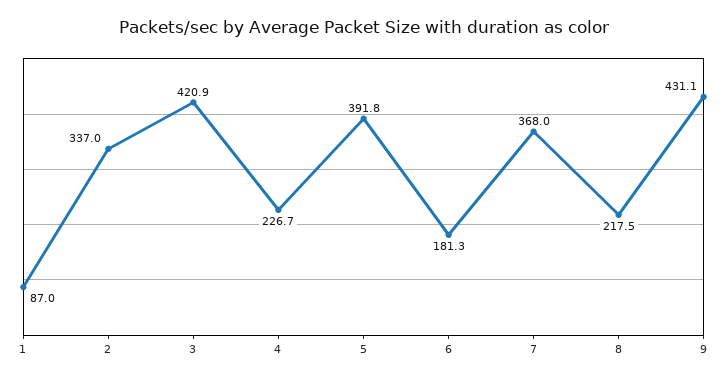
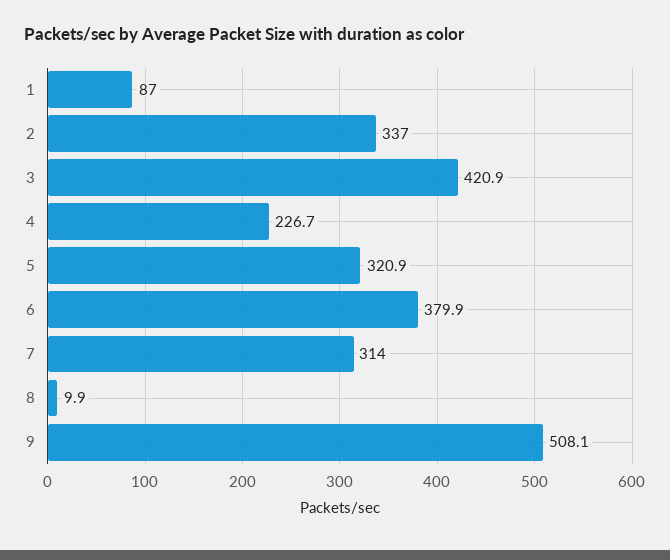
5: 391.8 -> 320.9
6: 181.3 -> 379.9
7: 368 -> 314
8: 217.5 -> 9.9
9: 431.1 -> 508.1

